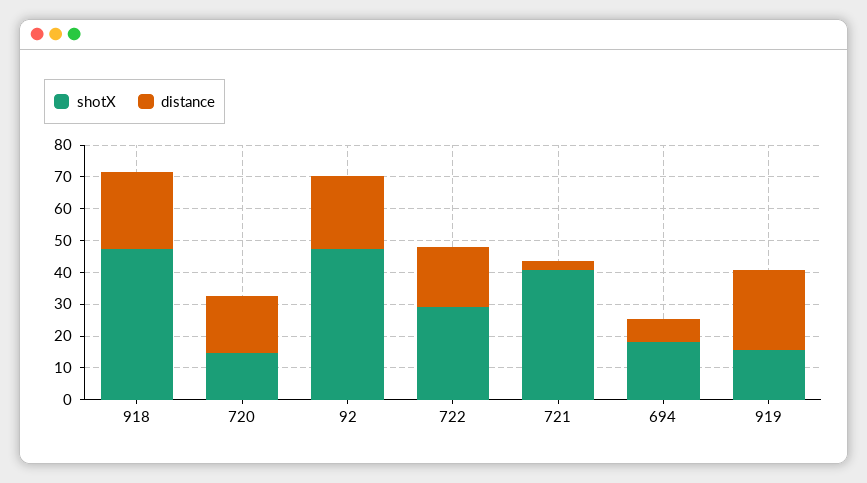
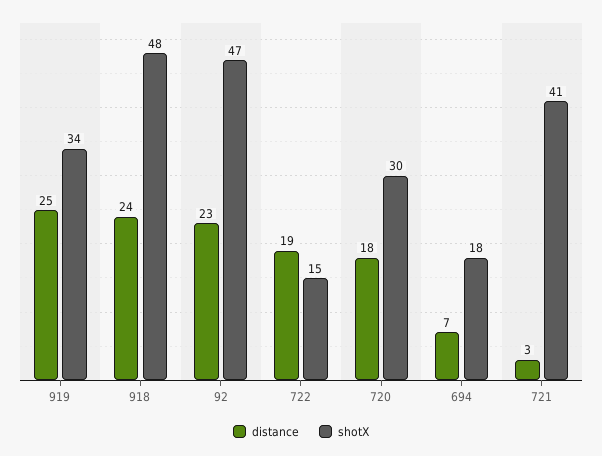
shotX, 720: 15 -> 30
shotX, 722: 30 -> 15
shotX, 919: 15 -> 34

